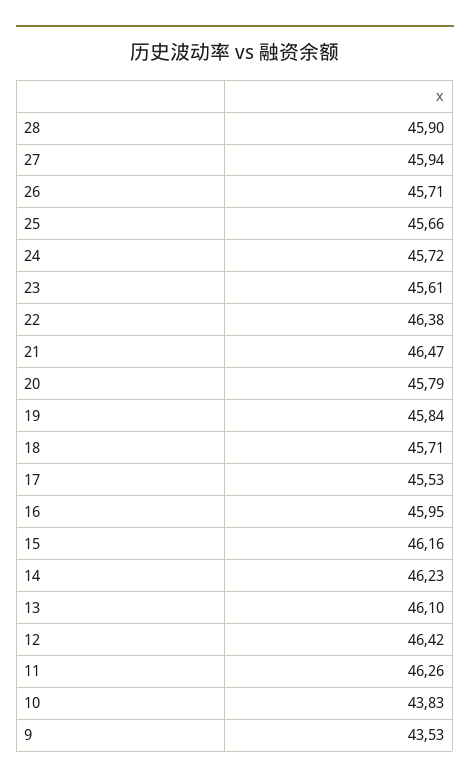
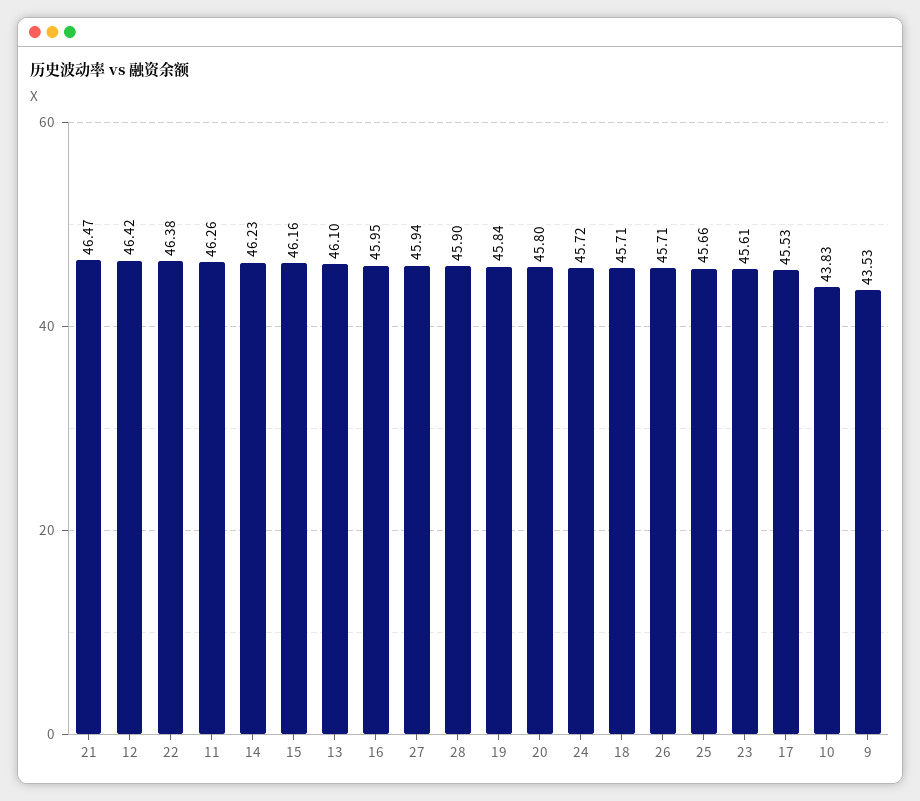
20: 45.79 -> 45.8

